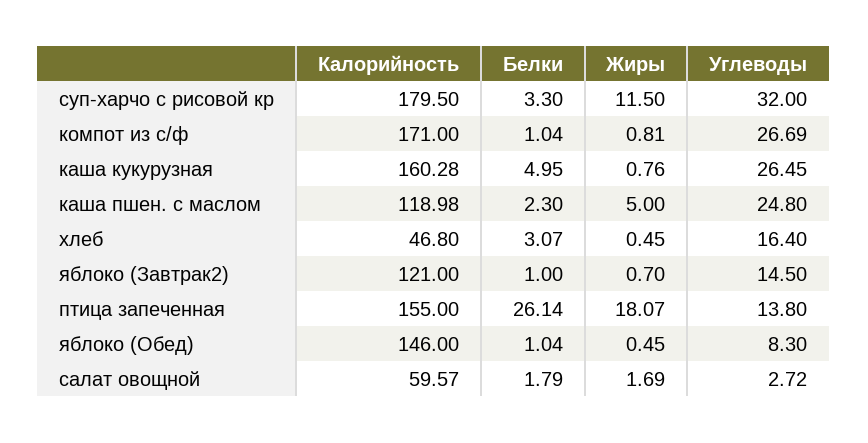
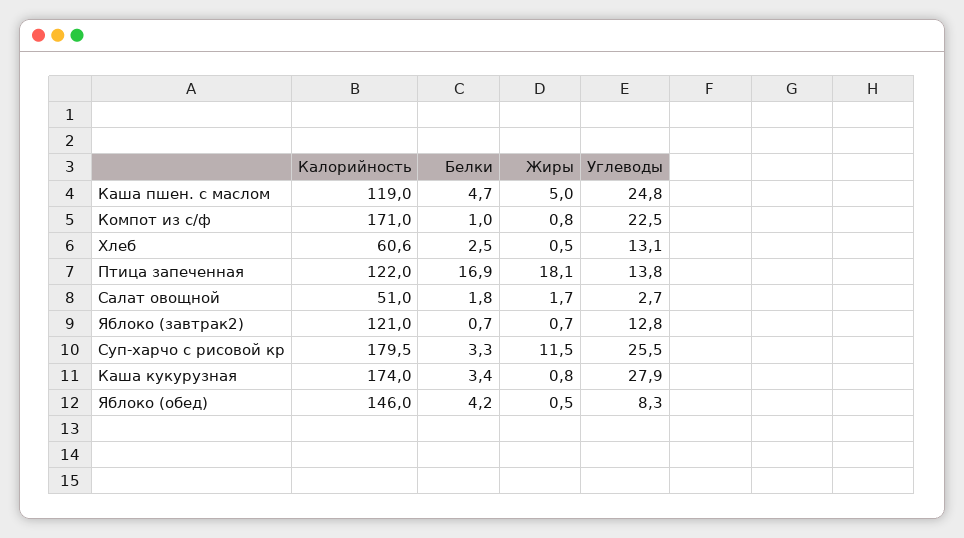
Углеводы, суп-харчо с рисовой кр: 32 -> 25.5
Углеводы, компот из с/ф: 26.69 -> 22.5
Калорийность, каша кукурузная: 160.28 -> 174
Белки, каша кукурузная: 4.95 -> 3.4
Углеводы, каша кукурузная: 26.45 -> 27.9
Белки, каша пшен. с маслом: 2.3 -> 4.7
Калорийность, хлеб: 46.8 -> 60.6
Белки, хлеб: 3.07 -> 2.5
Углеводы, хлеб: 16.4 -> 13.1
Белки, яблоко (Завтрак2): 1 -> 0.7
Углеводы, яблоко (Завтрак2): 14.5 -> 12.8
Калорийность, птица запеченная: 155 -> 122
Белки, птица запеченная: 26.14 -> 16.9
Белки, яблоко (Обед): 1.04 -> 4.2
Калорийность, салат овощной: 59.57 -> 51

